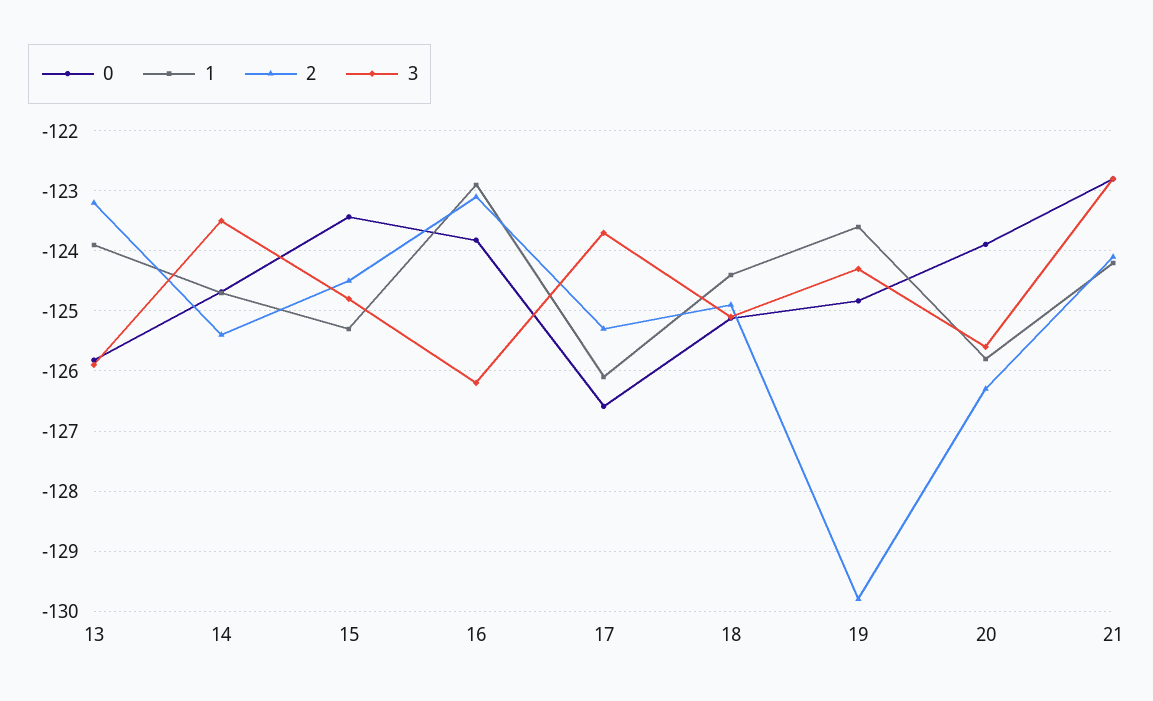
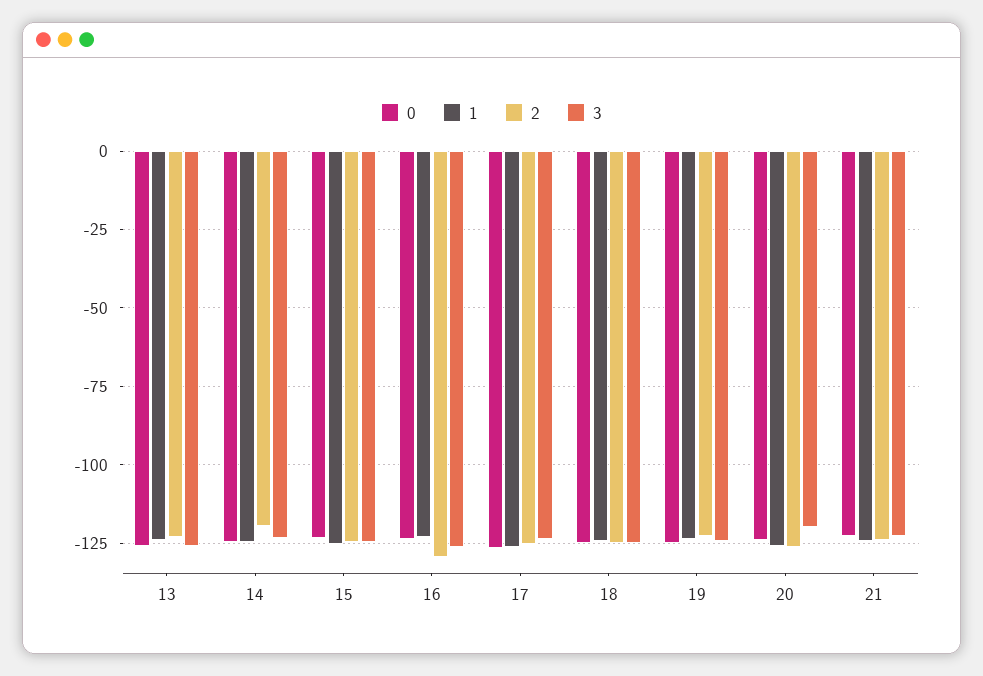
2, 14: -125.4 -> -120
2, 16: -123.1 -> -130
2, 19: -129.8 -> -122.5
3, 20: -125.6 -> -120

